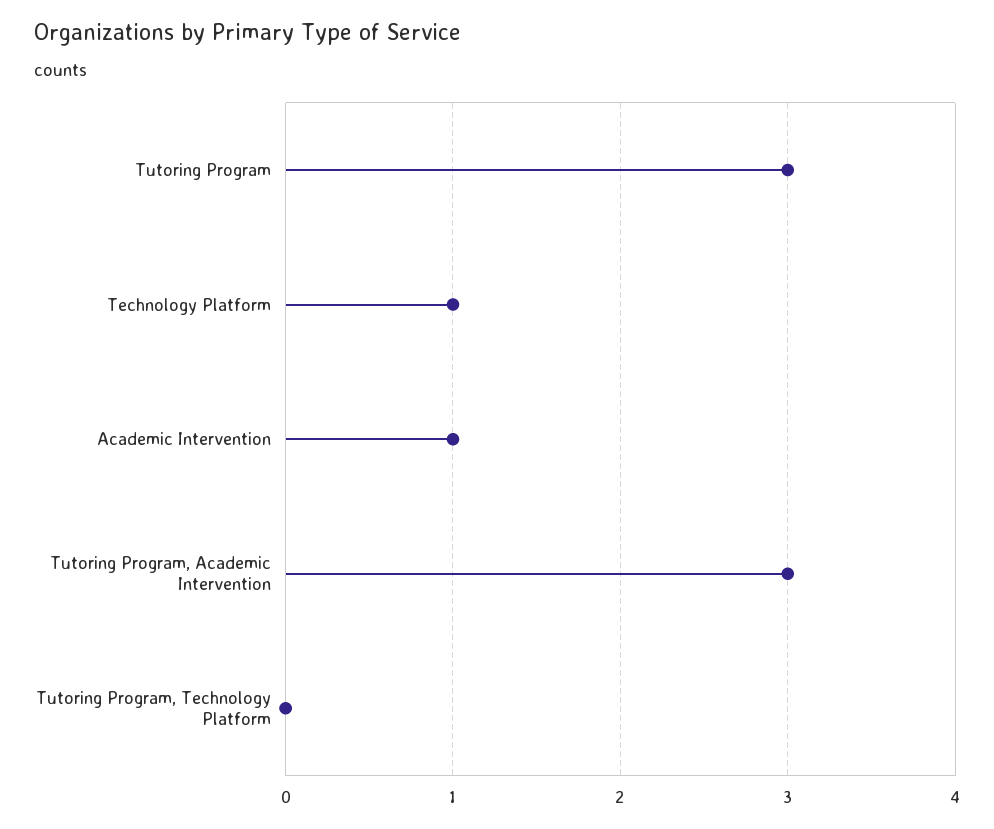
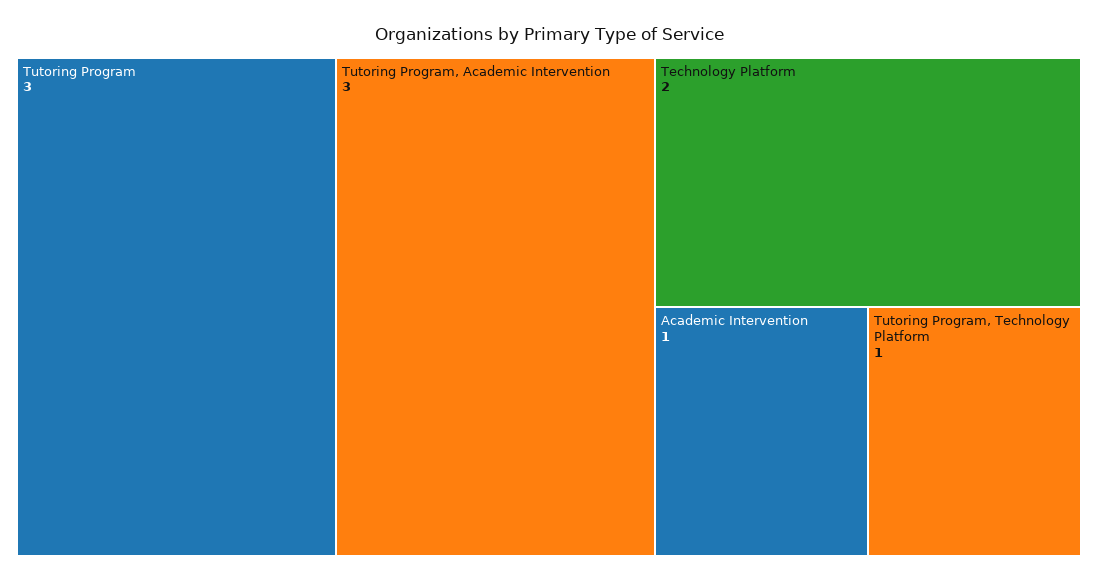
Technology Platform: 1 -> 2
Tutoring Program, Technology Platform: 0 -> 1

